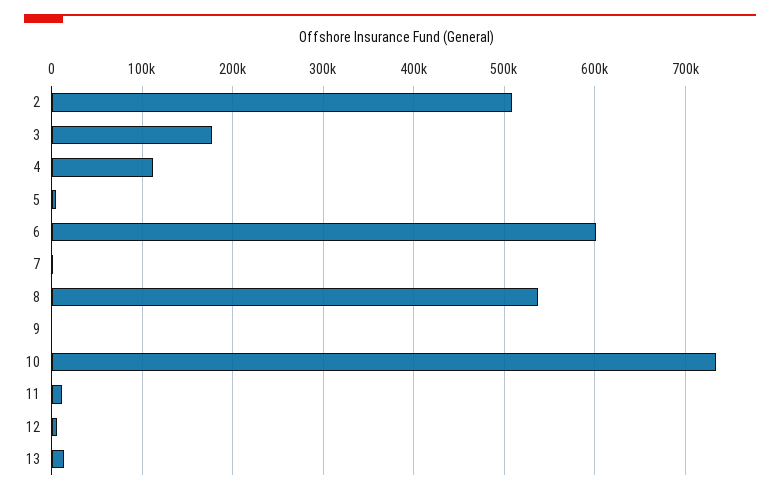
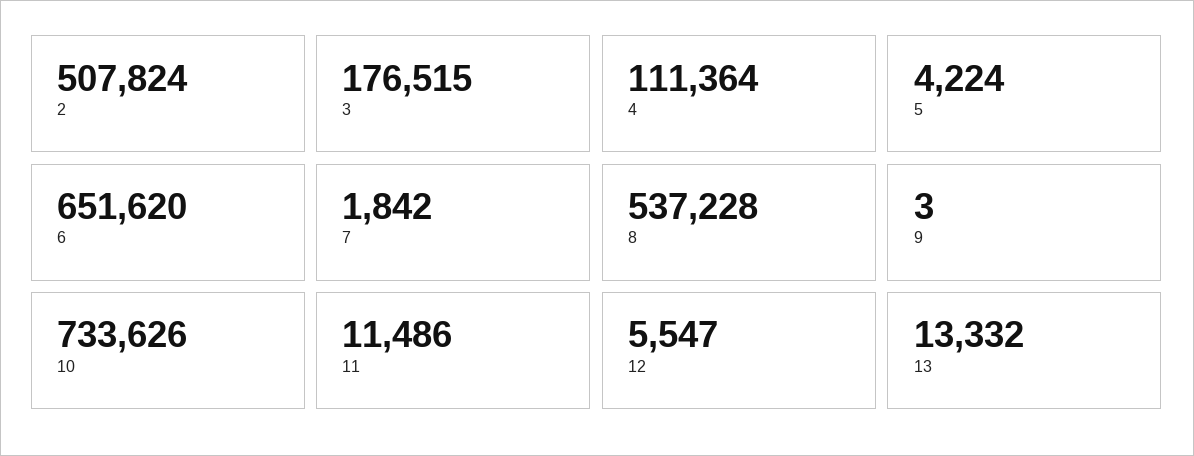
6: 600000 -> 651620

